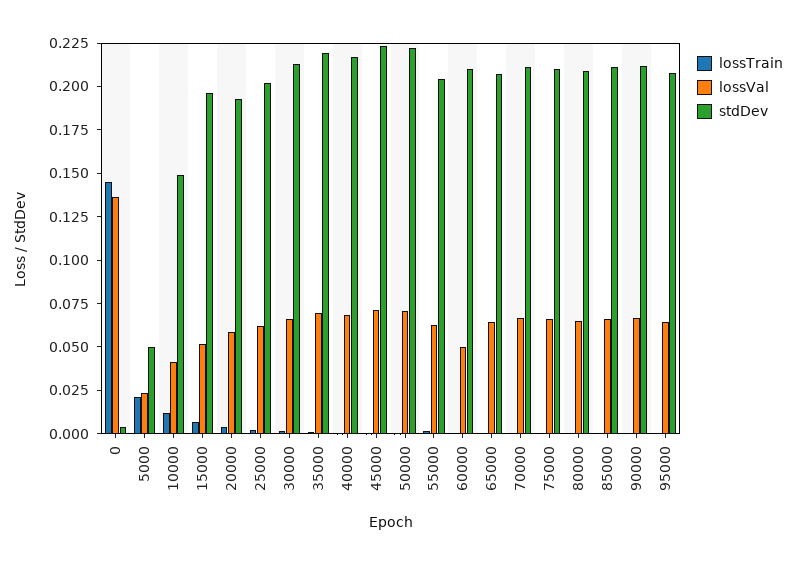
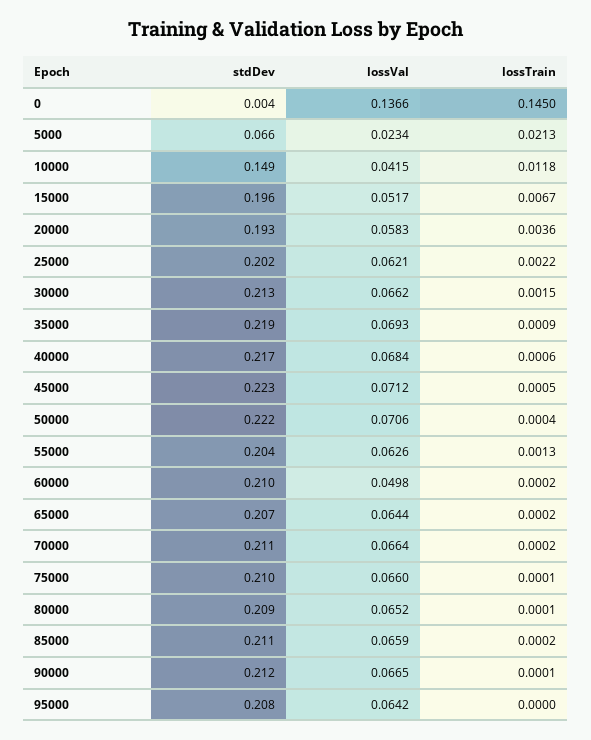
stdDev, 5000: 0.05 -> 0.066

